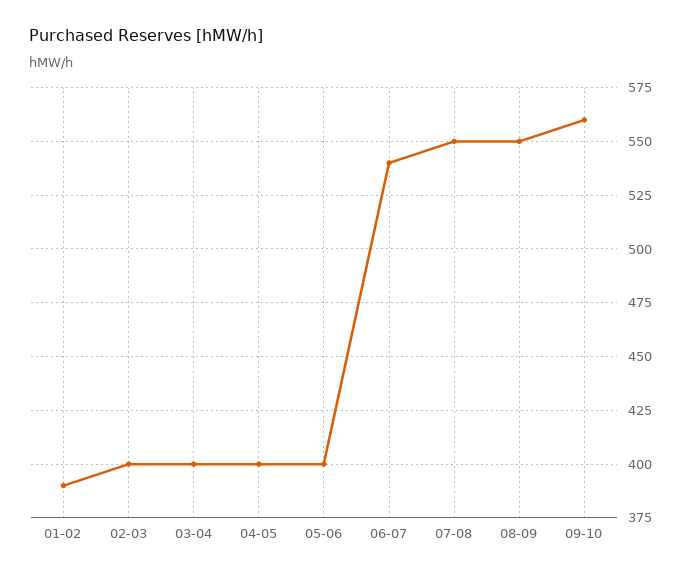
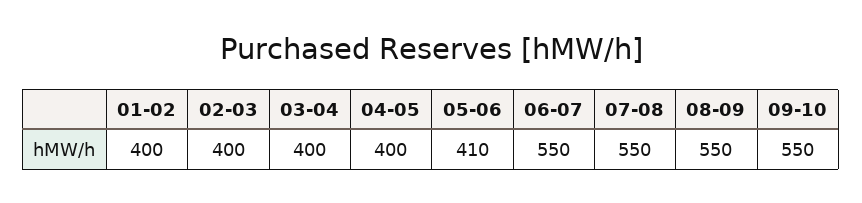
01-02: 390 -> 400
05-06: 400 -> 410
06-07: 540 -> 550
09-10: 560 -> 550

